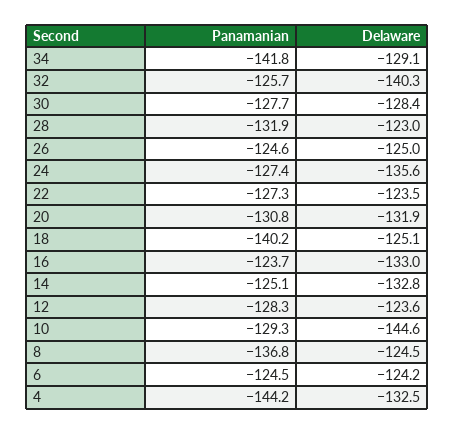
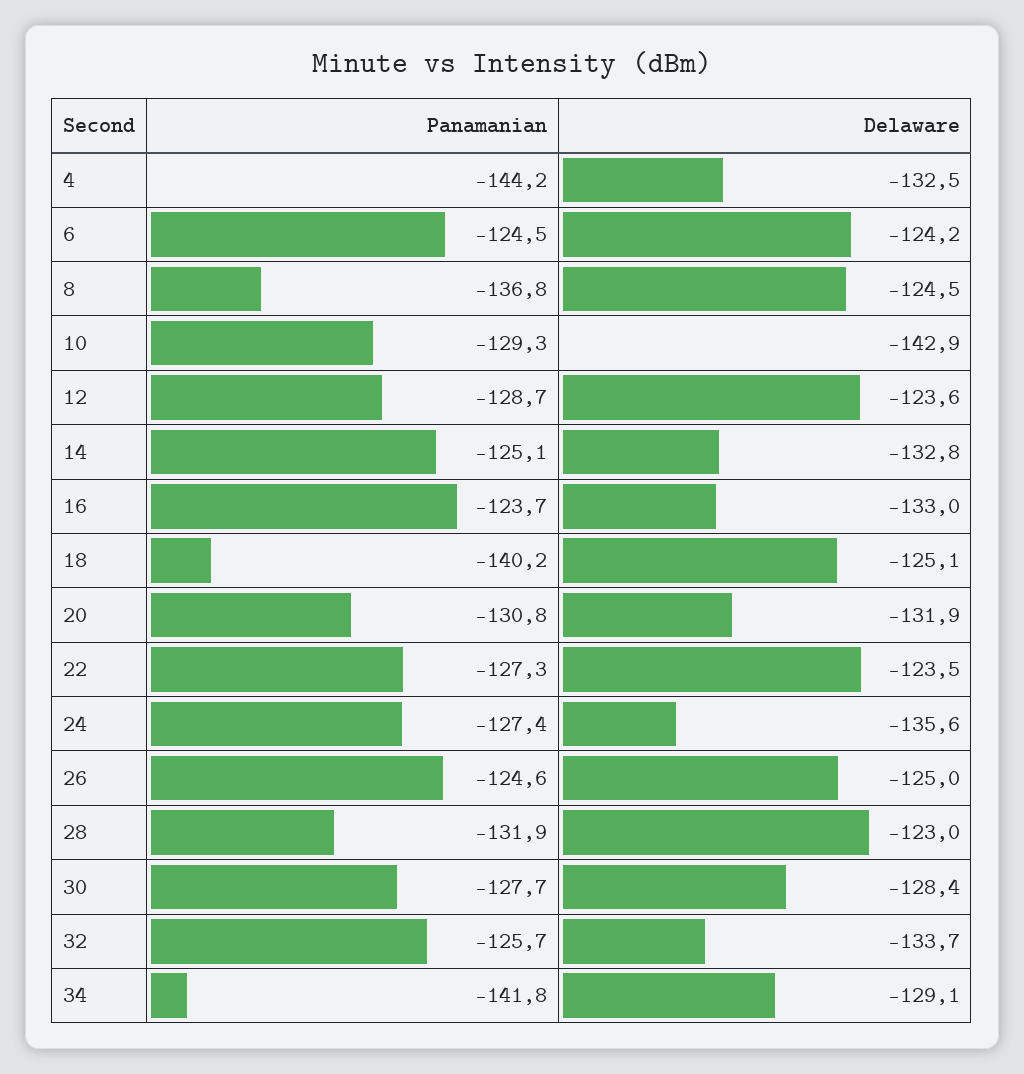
Delaware, 32: -140.3 -> -133.7
Panamanian, 12: -128.3 -> -128.7
Delaware, 10: -144.6 -> -142.9

